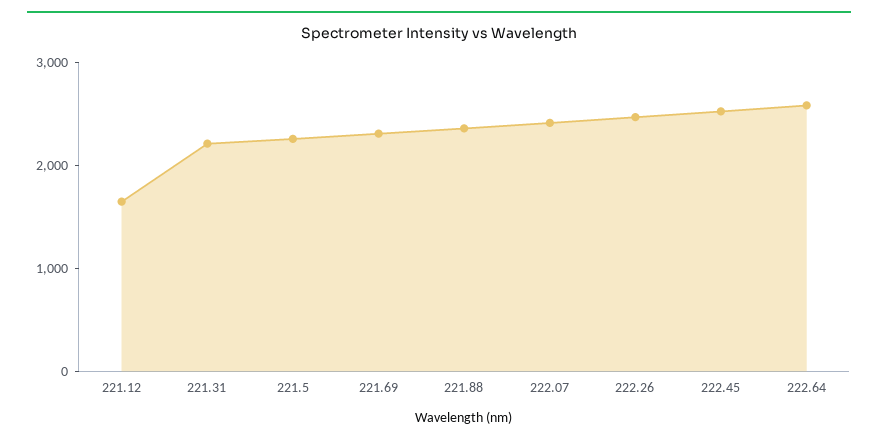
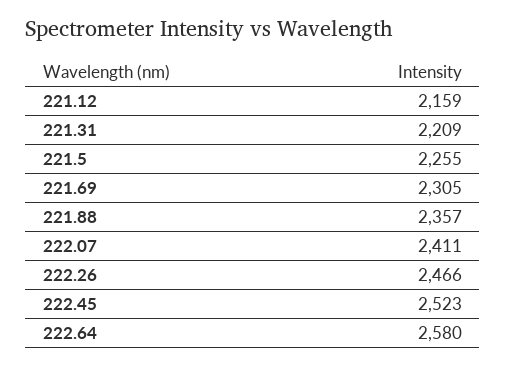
221.12: 1600 -> 2159

